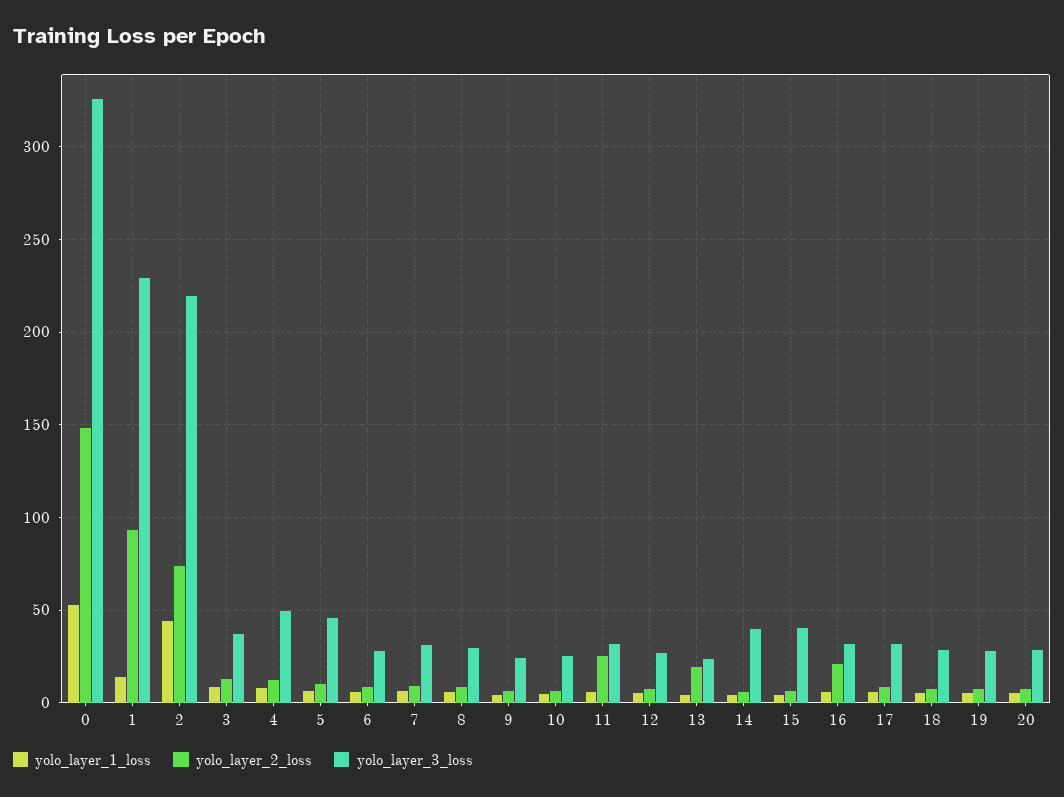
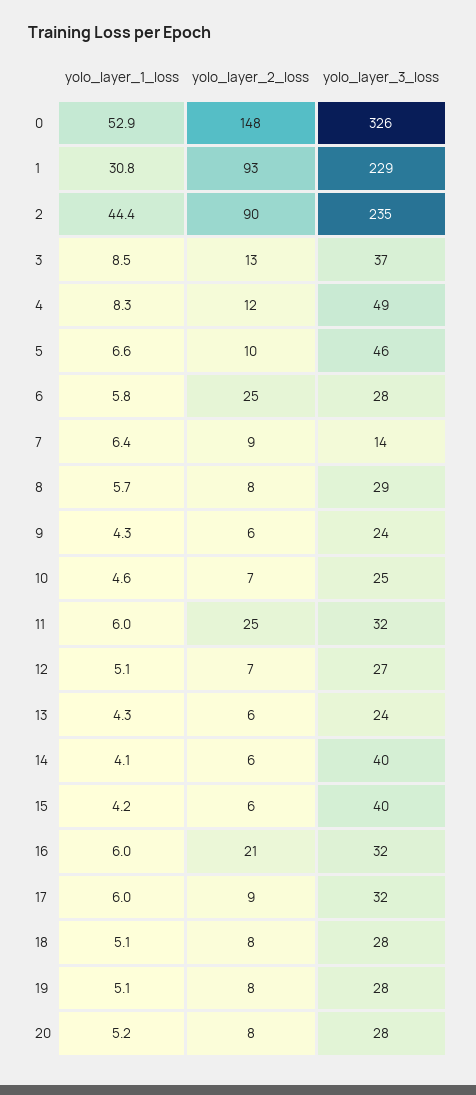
yolo_layer_1_loss, 1: 15 -> 30.8
yolo_layer_2_loss, 2: 75 -> 90
yolo_layer_3_loss, 2: 220 -> 235
yolo_layer_2_loss, 6: 10 -> 25
yolo_layer_3_loss, 7: 30 -> 14
yolo_layer_2_loss, 13: 20 -> 6

